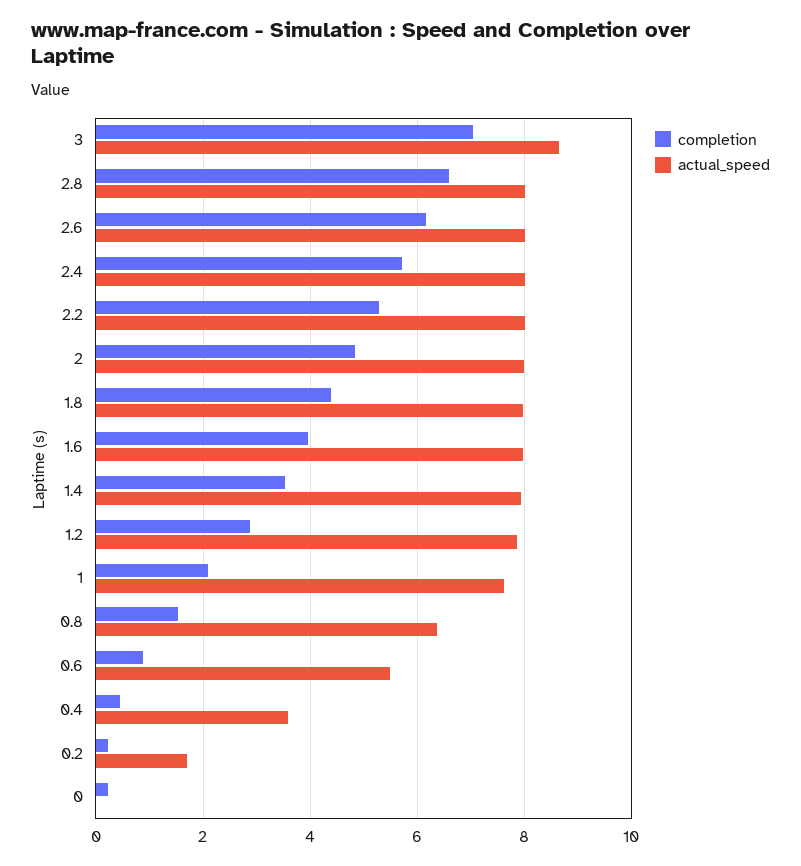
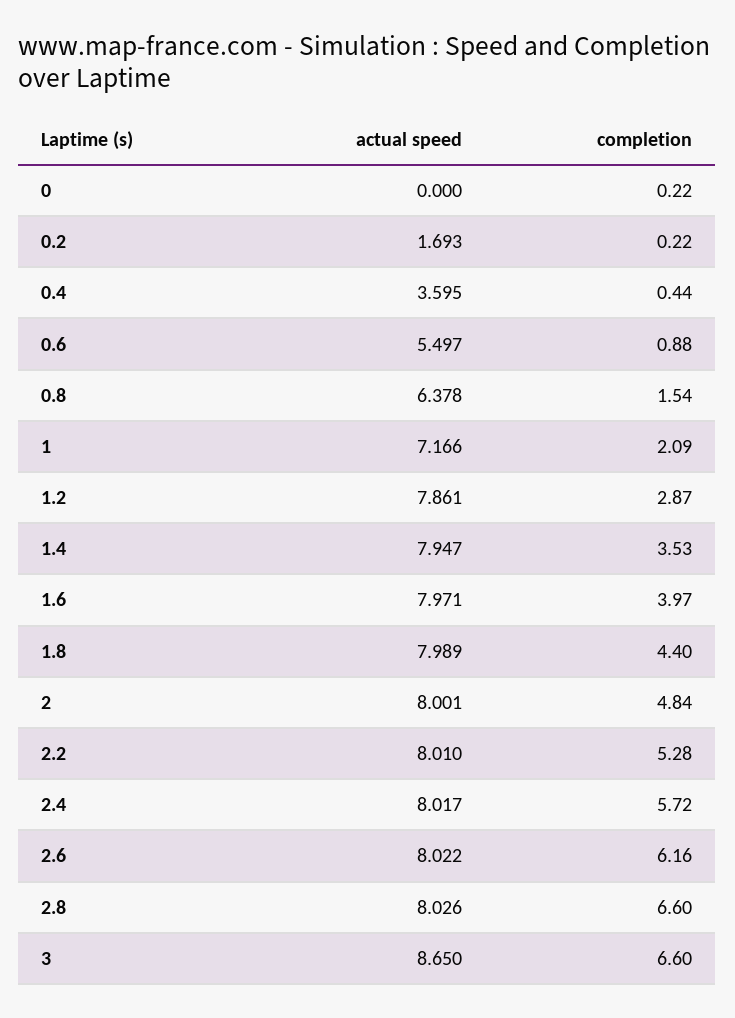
completion, 3: 7 -> 6.6
actual_speed, 1: 7.6 -> 7.166

